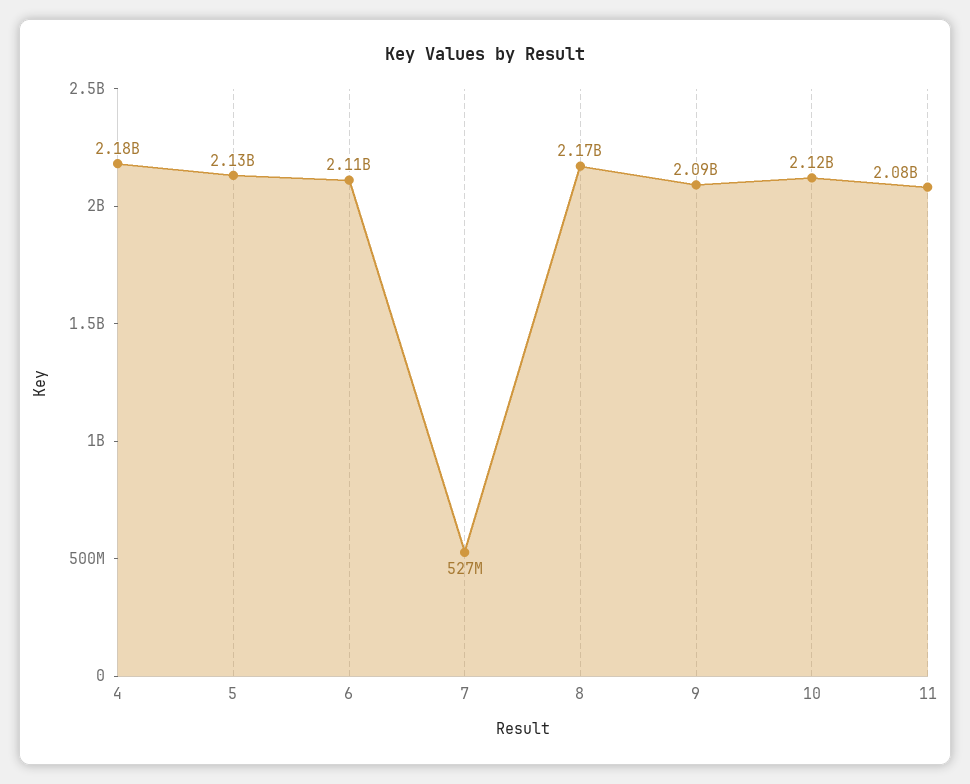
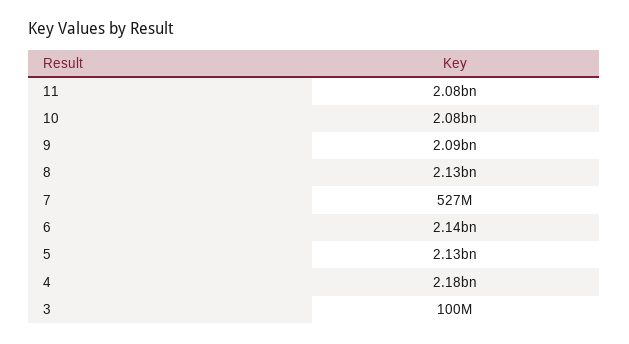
6: 2110000000 -> 2140000000
8: 2170000000 -> 2130000000
10: 2120000000 -> 2080000000
3: none -> 100000000

